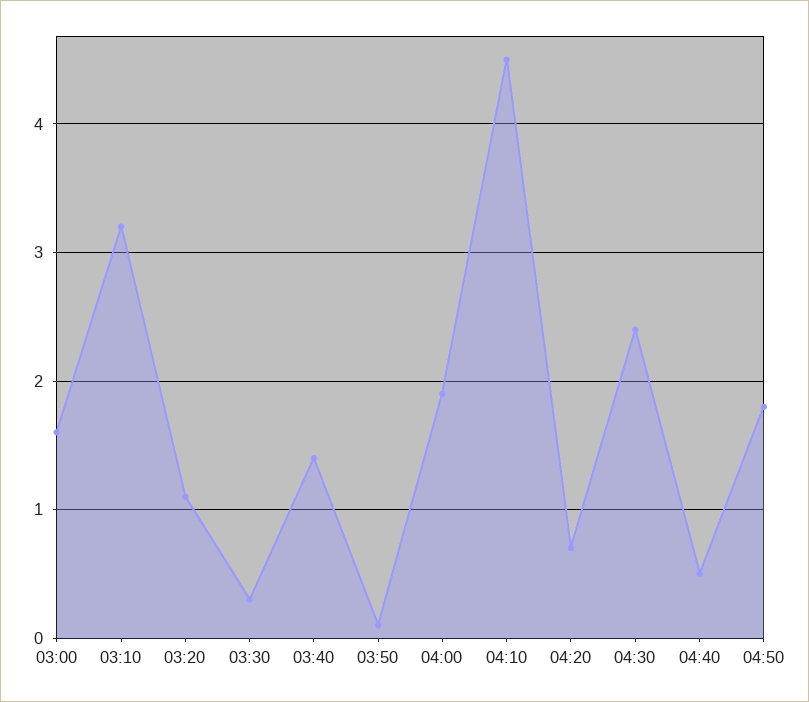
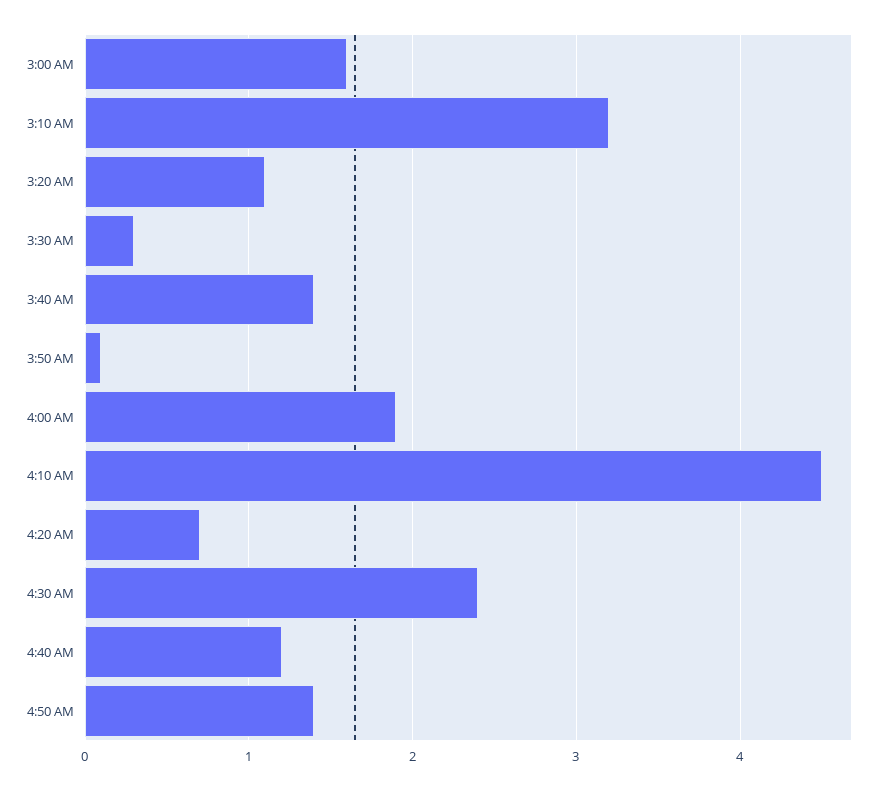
04:40: 0.5 -> 1.2
04:50: 1.8 -> 1.4

